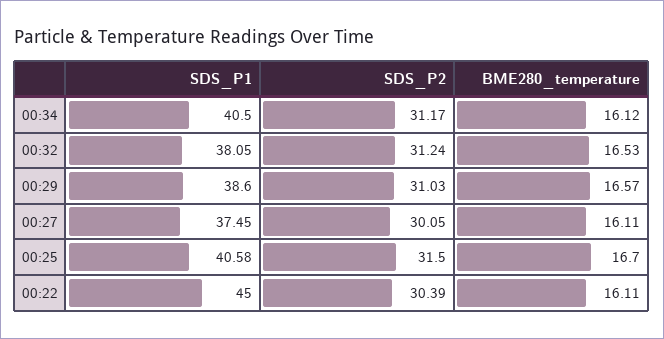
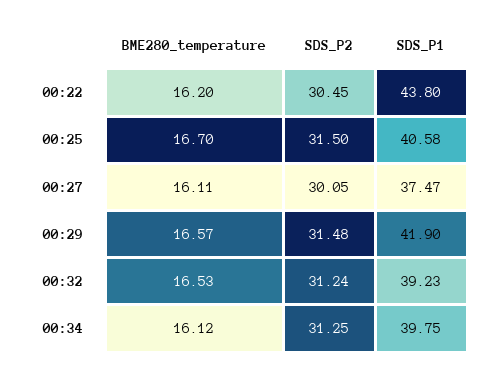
SDS_P1, 00:34: 40.5 -> 39.75
SDS_P2, 00:34: 31.17 -> 31.25
SDS_P1, 00:32: 38.05 -> 39.23
SDS_P1, 00:29: 38.6 -> 41.9
SDS_P2, 00:29: 31.03 -> 31.48
SDS_P1, 00:27: 37.45 -> 37.47
SDS_P1, 00:22: 45 -> 43.8
SDS_P2, 00:22: 30.39 -> 30.45
BME280_temperature, 00:22: 16.11 -> 16.2

